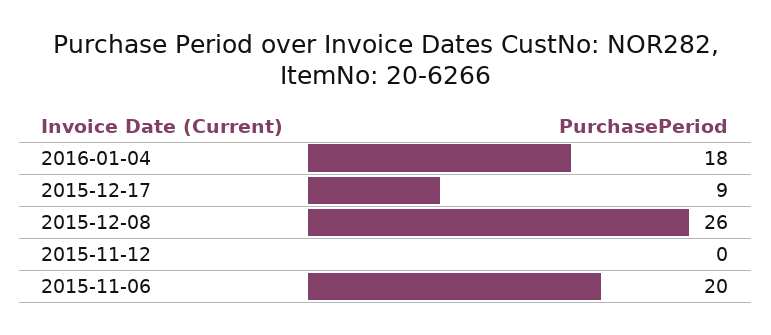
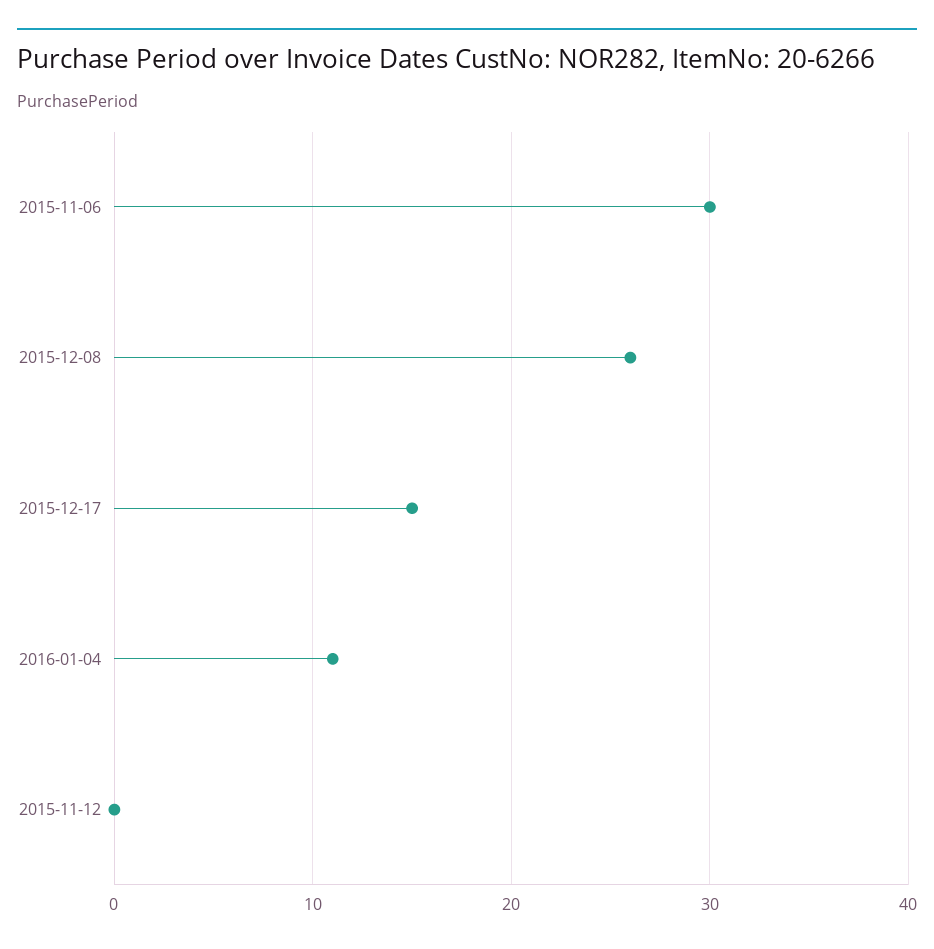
2016-01-04: 18 -> 11
2015-12-17: 9 -> 15
2015-11-06: 20 -> 30

